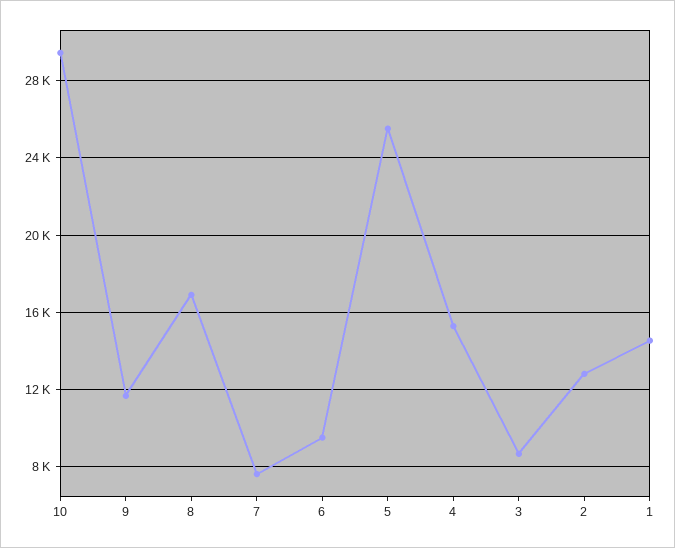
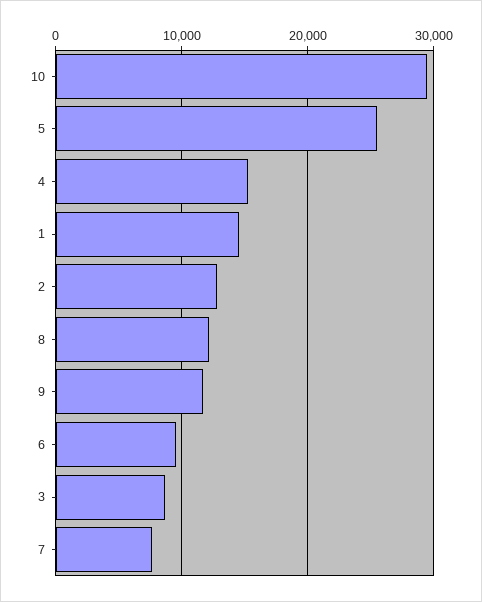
8: 17000 -> 12000

